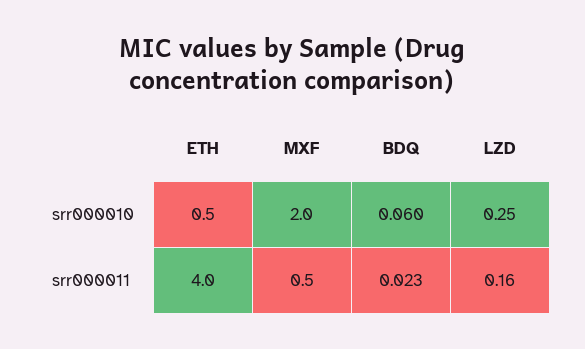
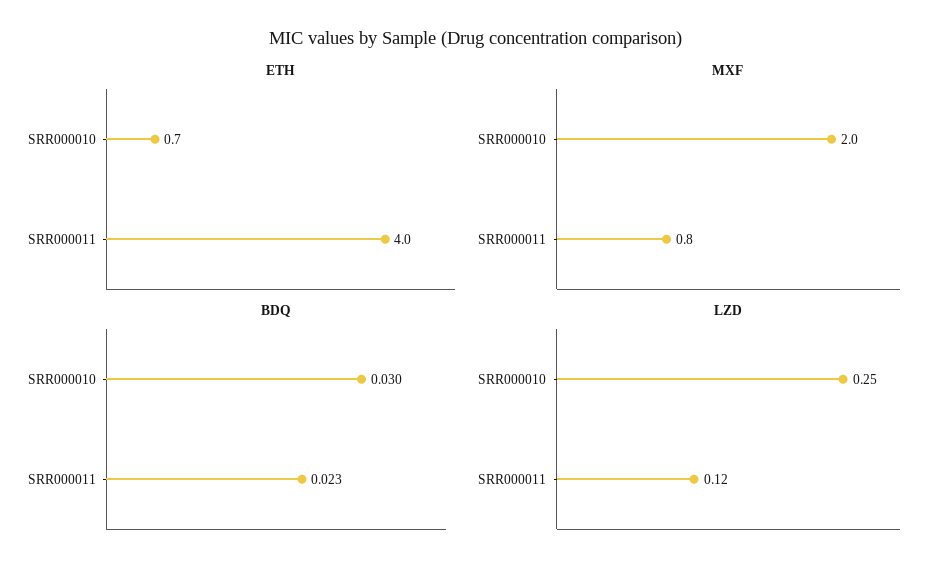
ETH, srr000010: 0.5 -> 0.7
BDQ, srr000010: 0.06 -> 0.03
MXF, srr000011: 0.5 -> 0.8
LZD, srr000011: 0.16 -> 0.12

